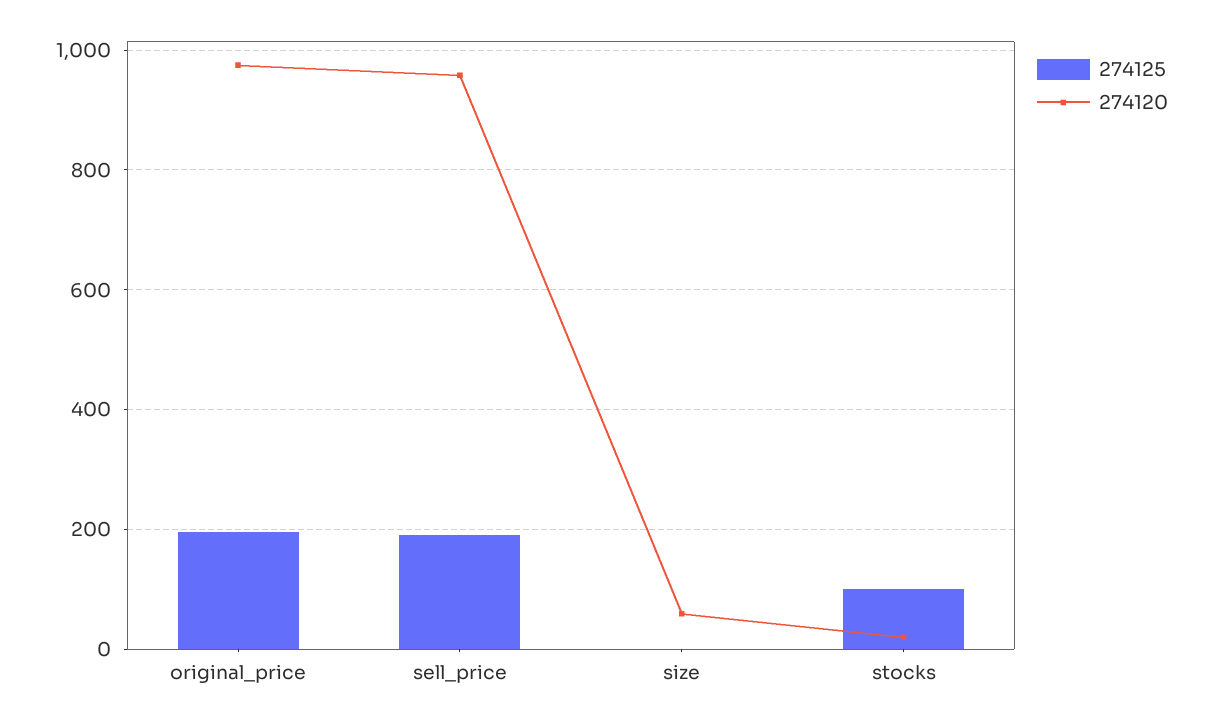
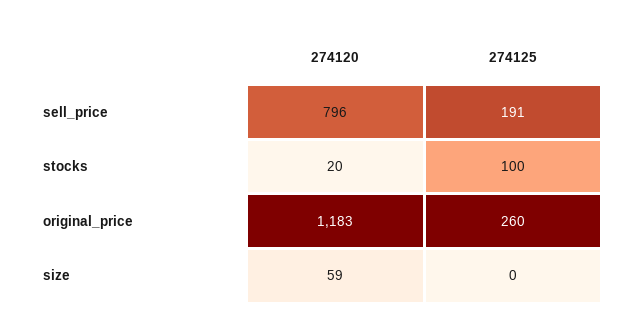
274125, original_price: 200 -> 260
274120, original_price: 980 -> 1183
274120, sell_price: 960 -> 796

